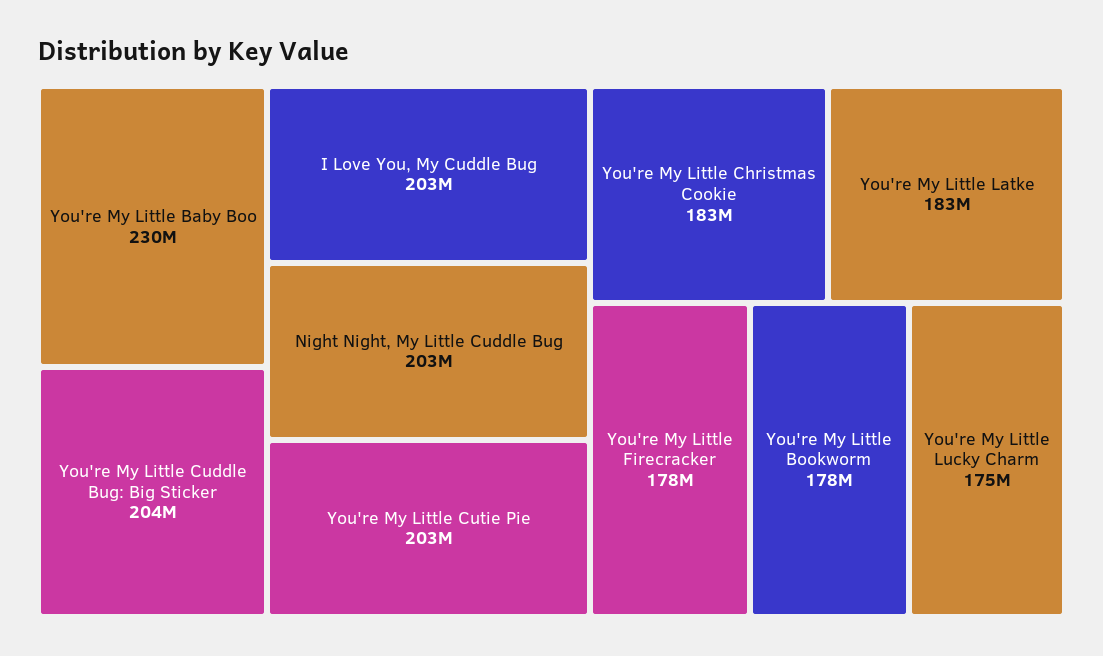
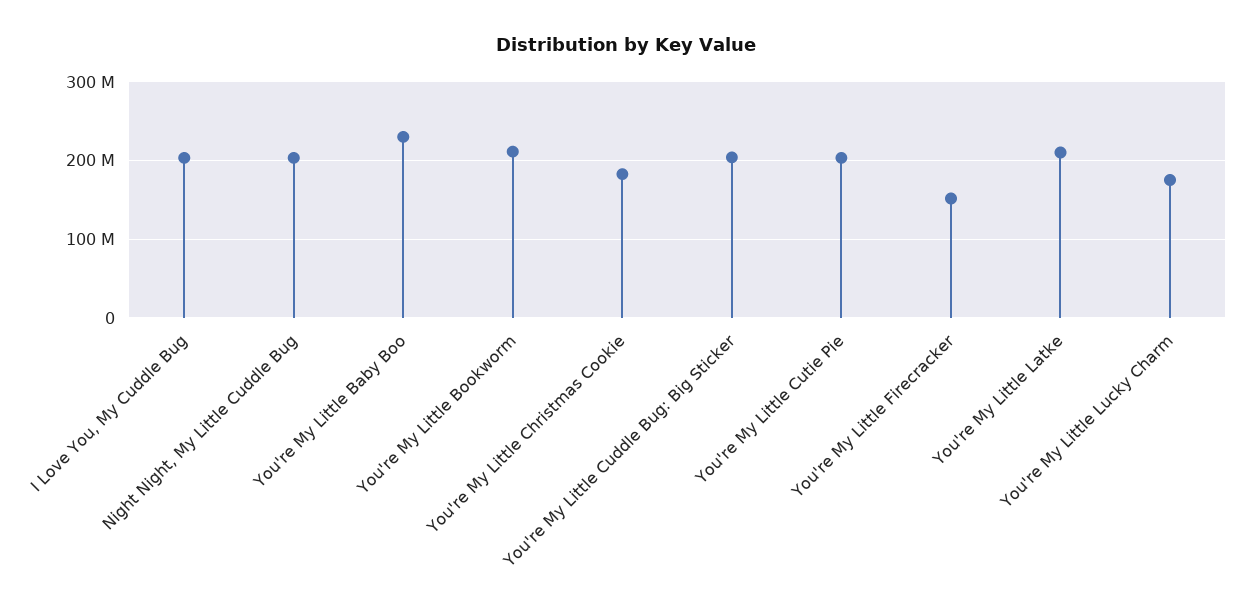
You're My Little Latke: 183000000 -> 210000000
You're My Little Firecracker: 178000000 -> 150000000
You're My Little Bookworm: 178000000 -> 210000000

